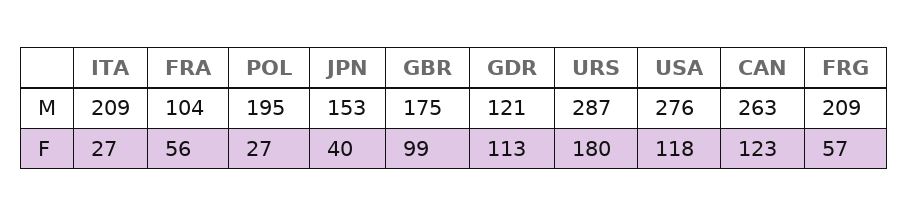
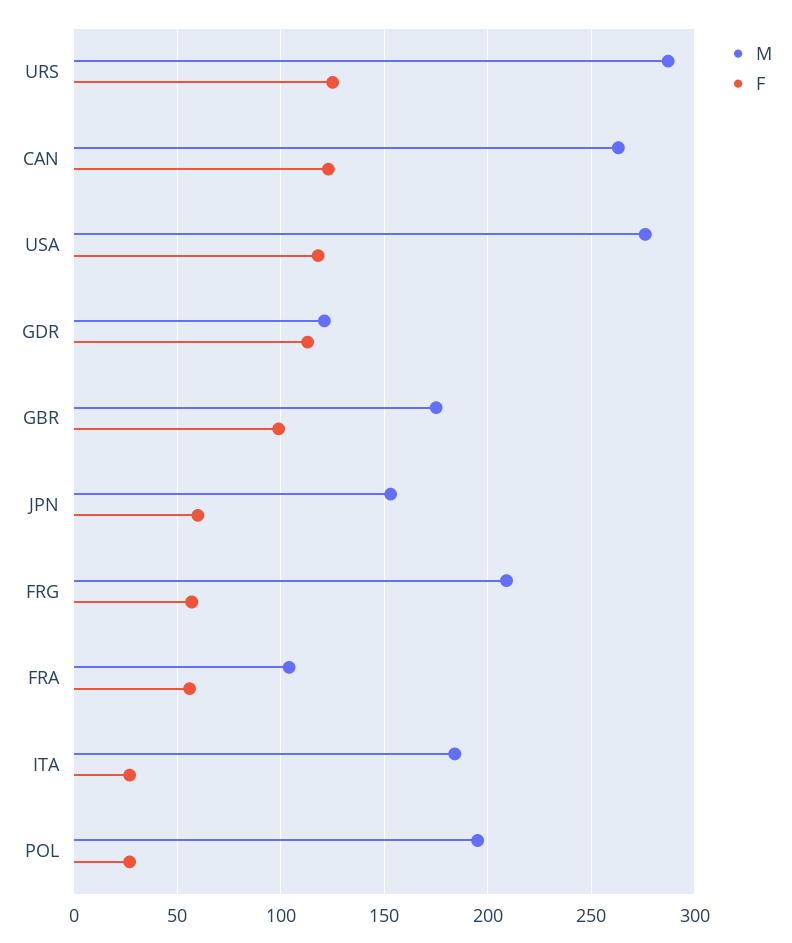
M, ITA: 209 -> 185
F, JPN: 40 -> 60
F, URS: 180 -> 125

